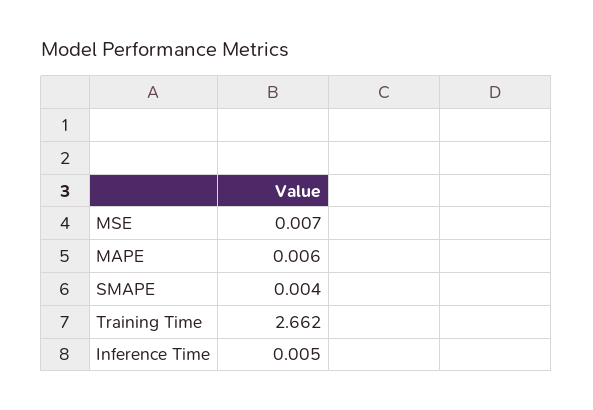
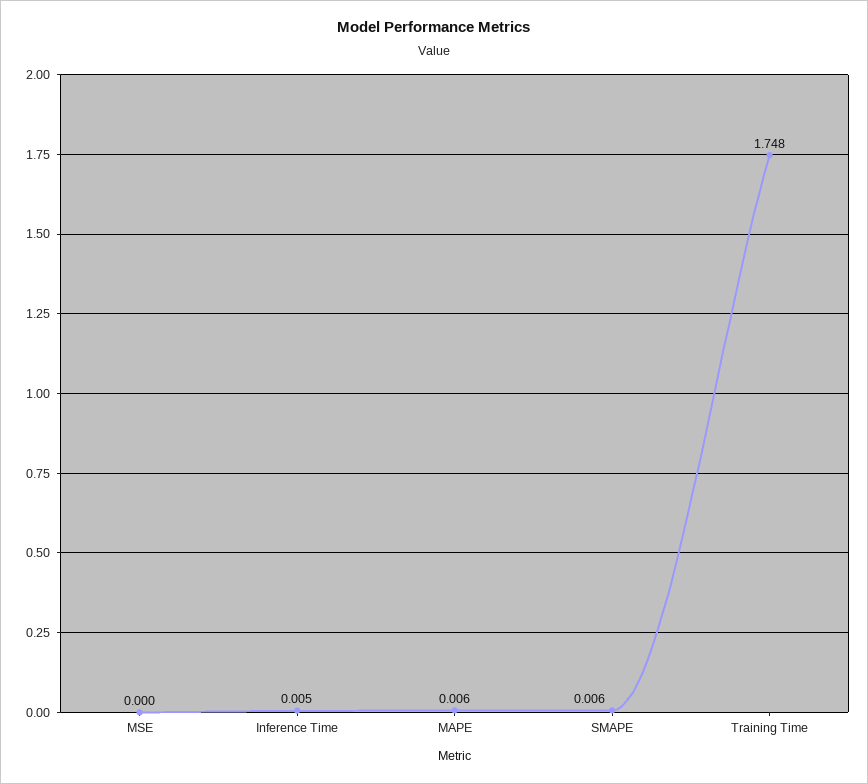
MSE: 0.007 -> 0
SMAPE: 0.004 -> 0.006
Training Time: 2.662 -> 1.748

